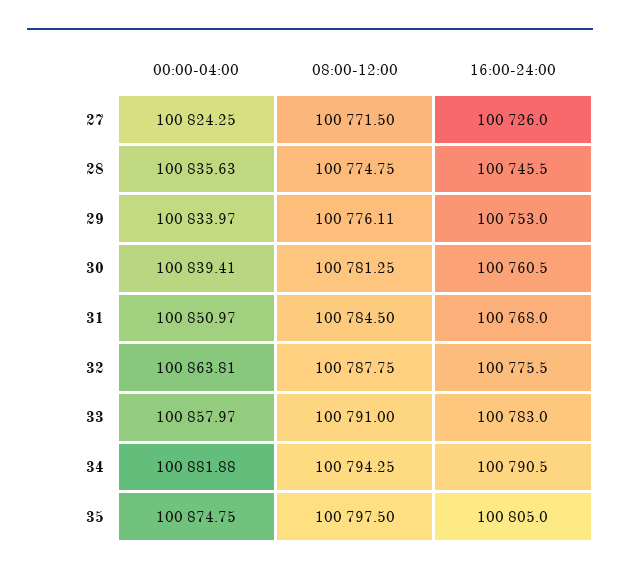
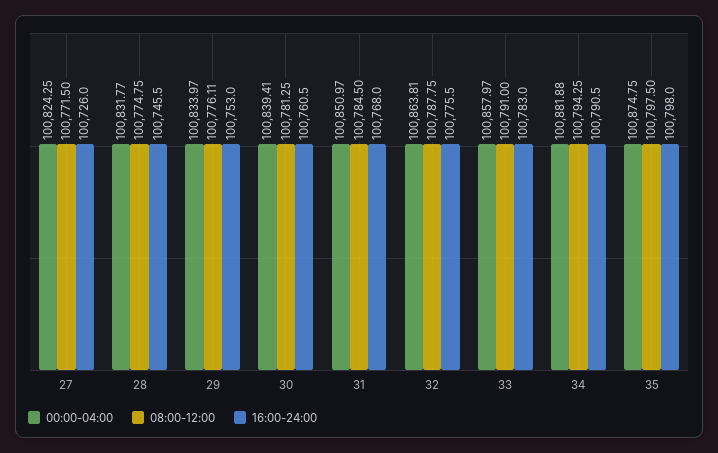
00:00-04:00, 28: 100835.63 -> 100831.77
16:00-24:00, 35: 100805 -> 100798

